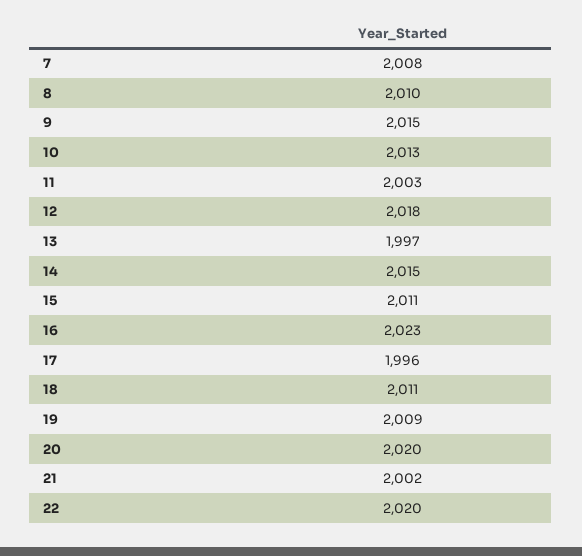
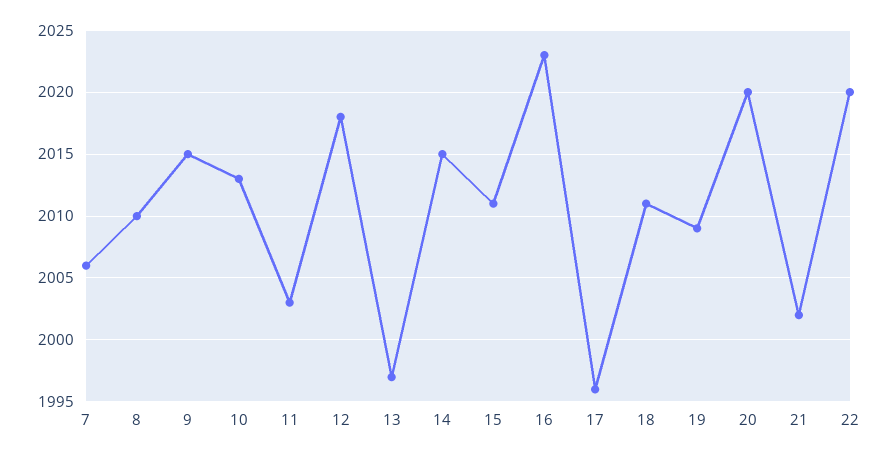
7: 2008 -> 2006

